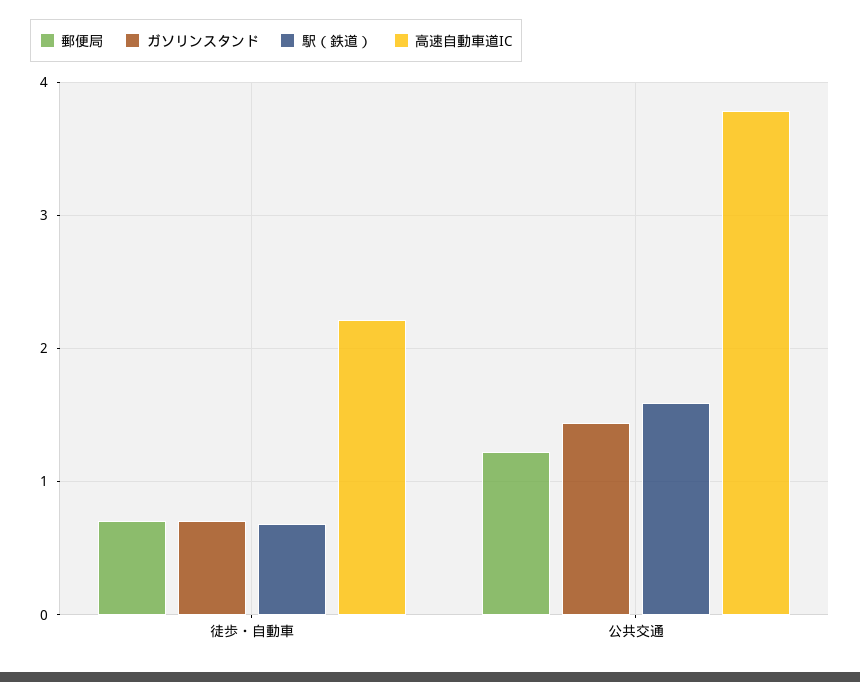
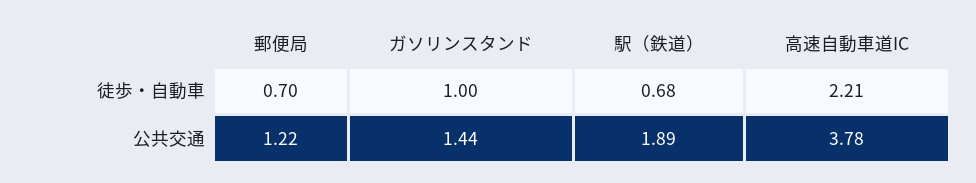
ガソリンスタンド, 徒歩・自動車: 0.7 -> 1
駅（鉄道）, 公共交通: 1.6 -> 1.89

